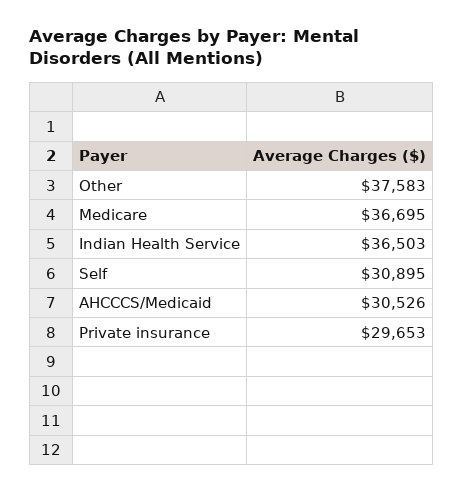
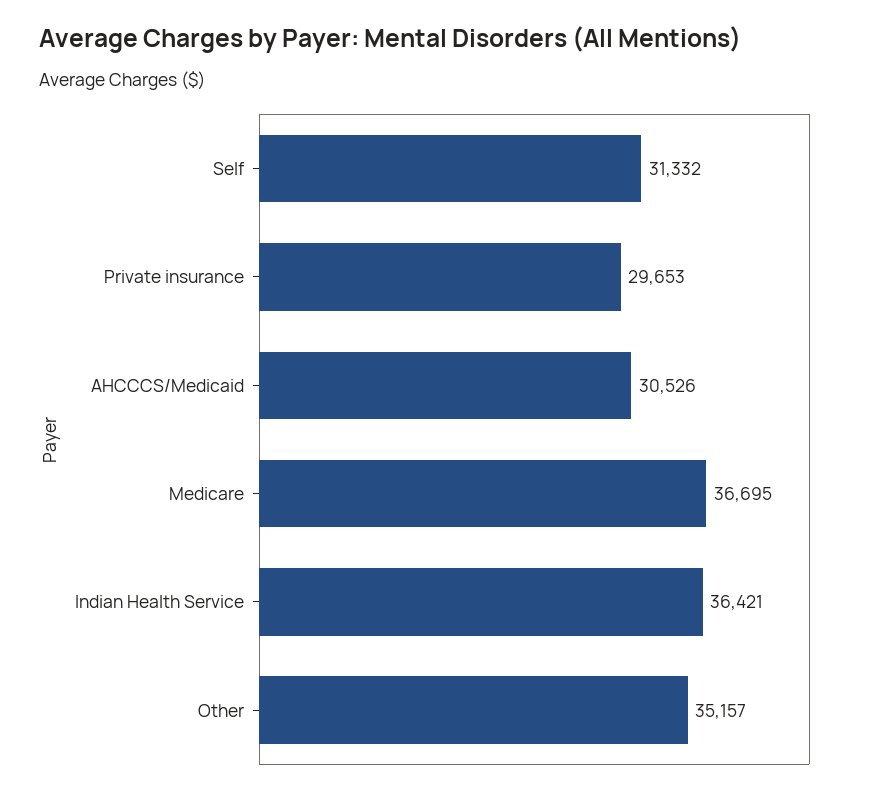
Other: 37583 -> 35157
Indian Health Service: 36503 -> 36421
Self: 30895 -> 31332

